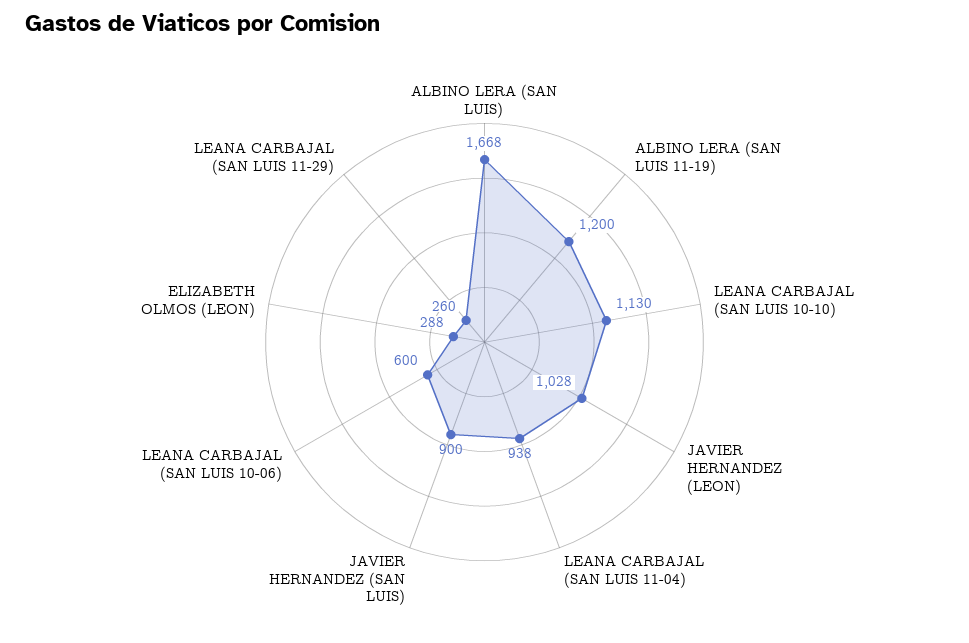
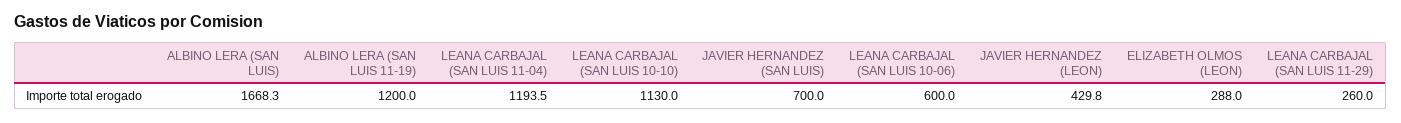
JAVIER HERNANDEZ (LEON): 1028 -> 429.8
LEANA CARBAJAL (SAN LUIS 11-04): 938 -> 1193.5
JAVIER HERNANDEZ (SAN LUIS): 900 -> 700

